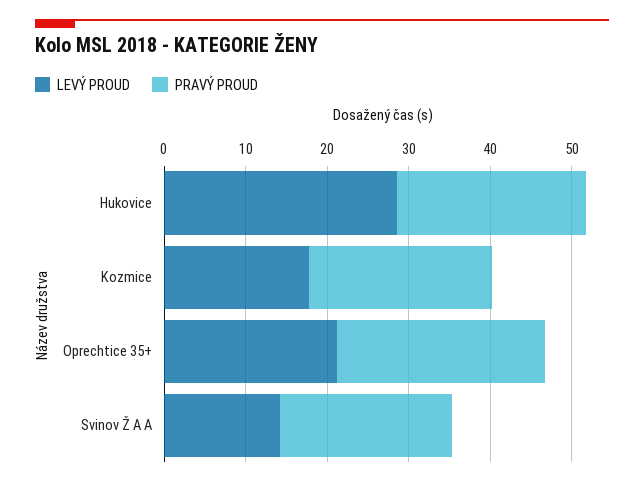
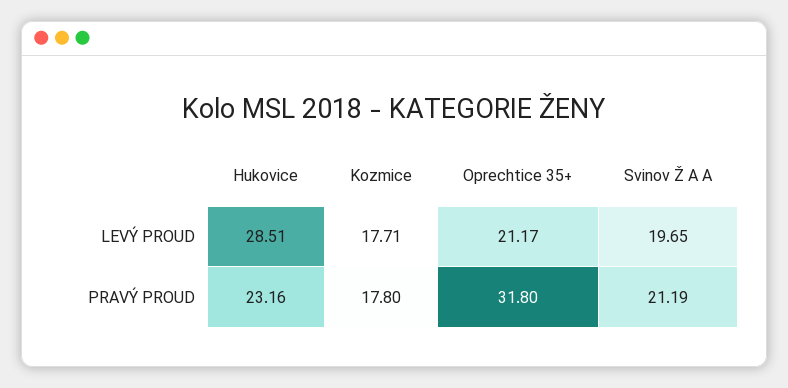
PRAVÝ PROUD, Kozmice: 22 -> 17.8
PRAVÝ PROUD, Oprechtice 35+: 26 -> 31.8
LEVÝ PROUD, Svinov Ž A A: 14 -> 19.65

